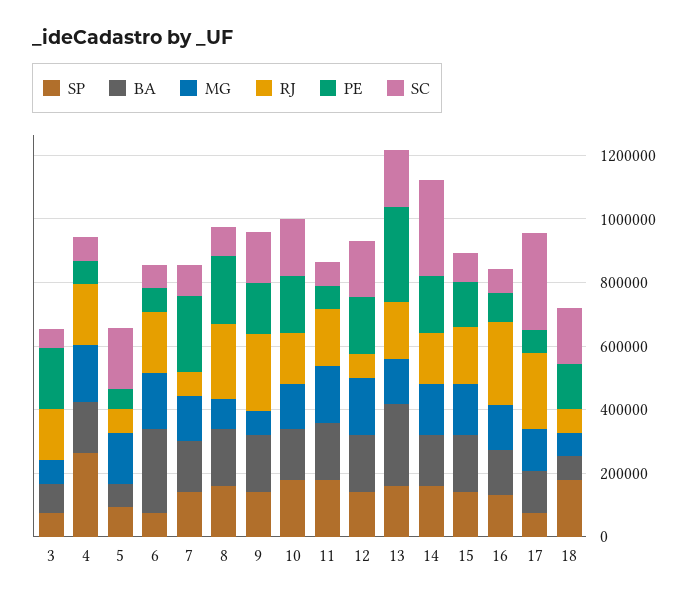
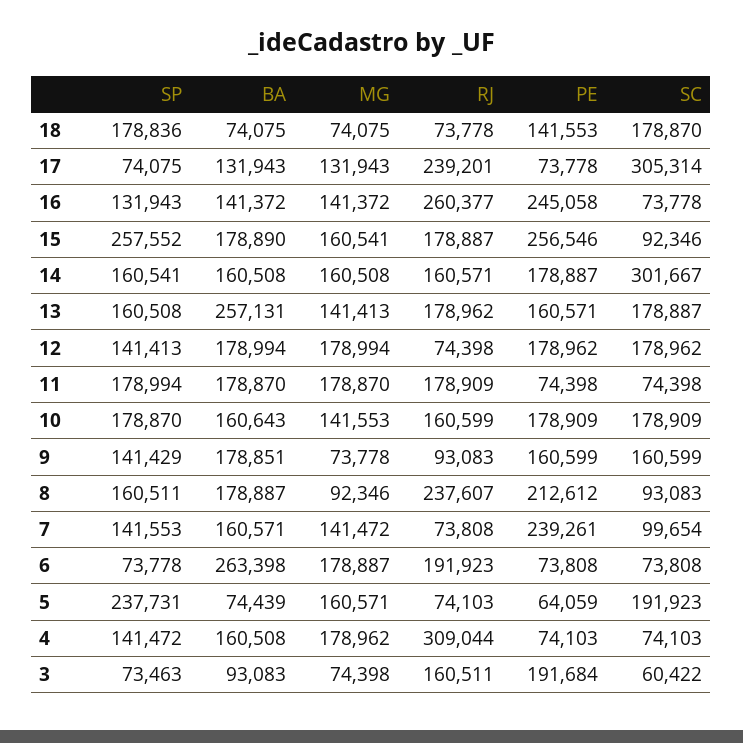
SP, 4: 250000 -> 141472
RJ, 4: 200000 -> 309044
SP, 5: 100000 -> 237731
RJ, 9: 250000 -> 93083
PE, 13: 300000 -> 160571
SP, 15: 150000 -> 257552
PE, 15: 150000 -> 256546
PE, 16: 100000 -> 245058

